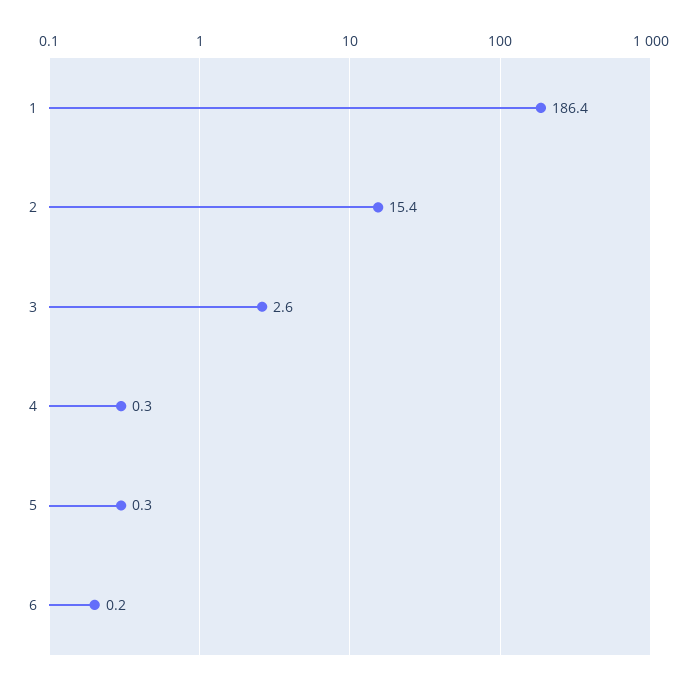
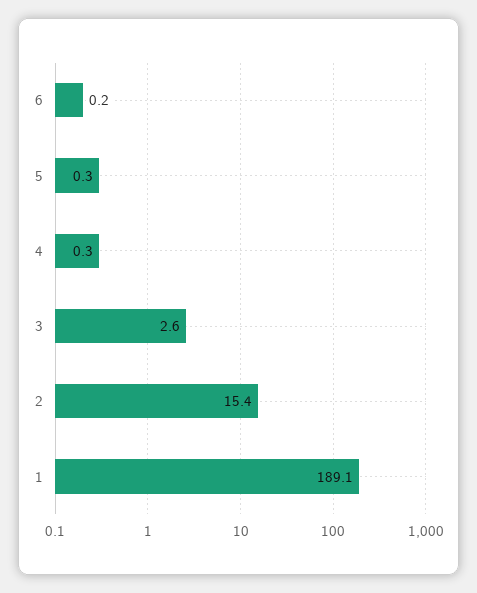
1: 186.4 -> 189.1

